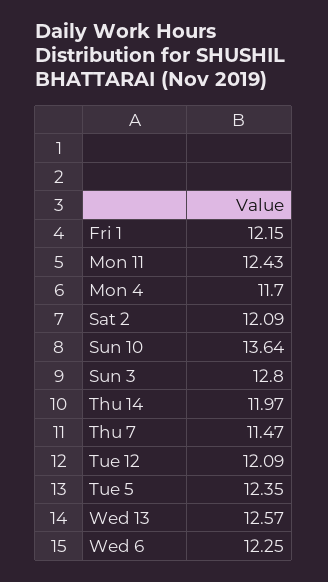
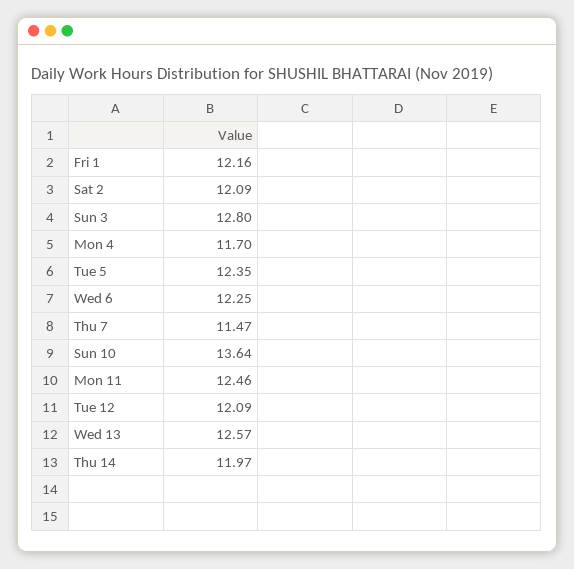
Fri 1: 12.15 -> 12.16
Mon 11: 12.43 -> 12.46

